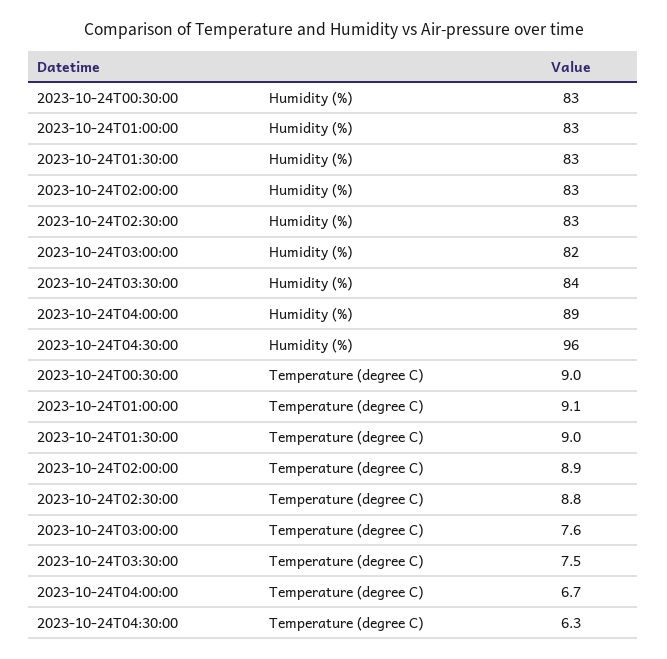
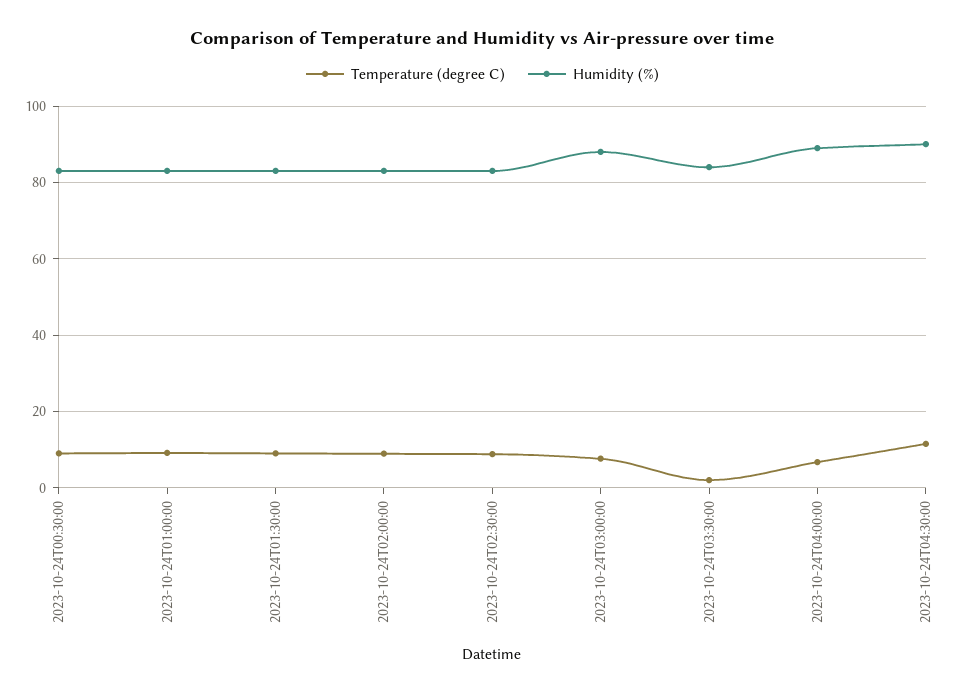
Humidity (%), 2023-10-24T03:00:00: 82 -> 88
Humidity (%), 2023-10-24T04:30:00: 96 -> 90
Temperature (degree C), 2023-10-24T03:30:00: 7.5 -> 2
Temperature (degree C), 2023-10-24T04:30:00: 6.3 -> 12

